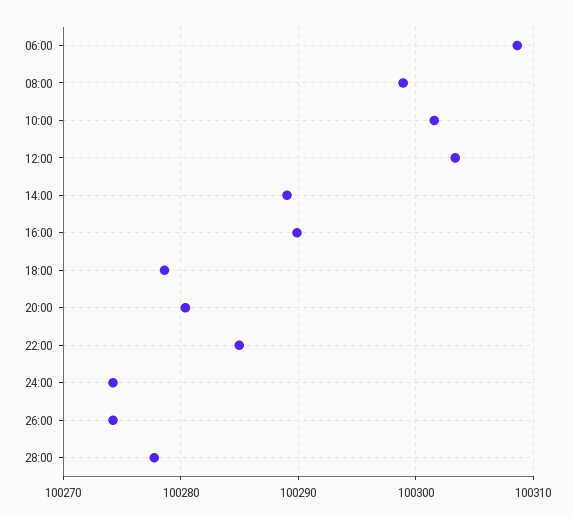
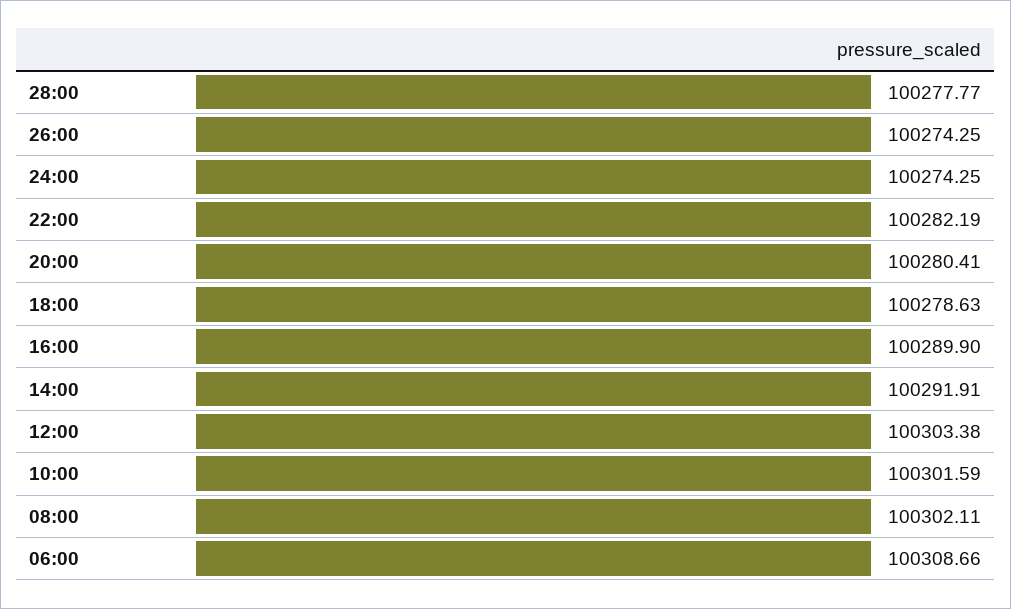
08:00: 100299 -> 100302.11
14:00: 100289 -> 100291.91
22:00: 100285 -> 100282.19

